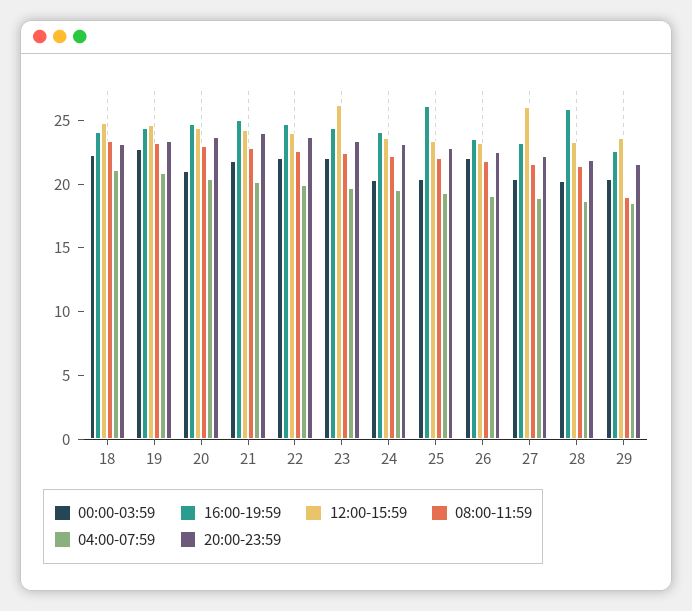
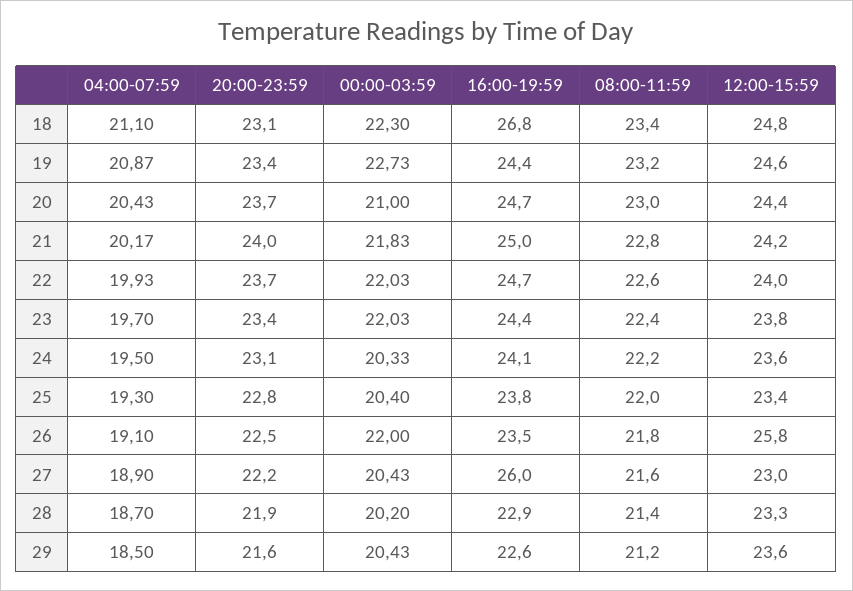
16:00-19:59, 18: 24 -> 26.8
12:00-15:59, 23: 26 -> 23.8
16:00-19:59, 25: 26 -> 23.8
12:00-15:59, 26: 23 -> 25.8
16:00-19:59, 27: 23 -> 26
12:00-15:59, 27: 26 -> 23
16:00-19:59, 28: 26 -> 22.9
08:00-11:59, 29: 19 -> 21.2

